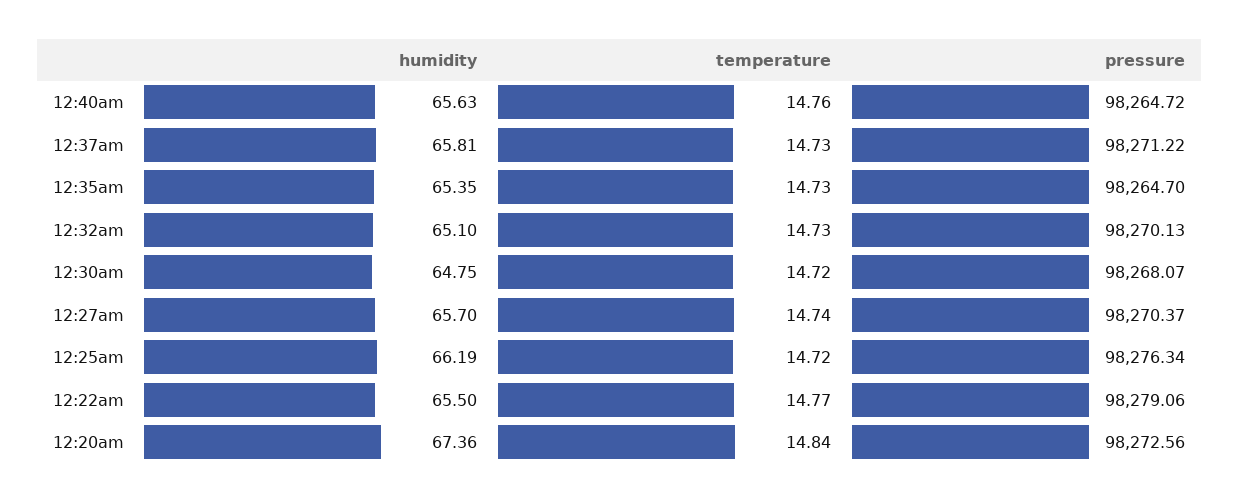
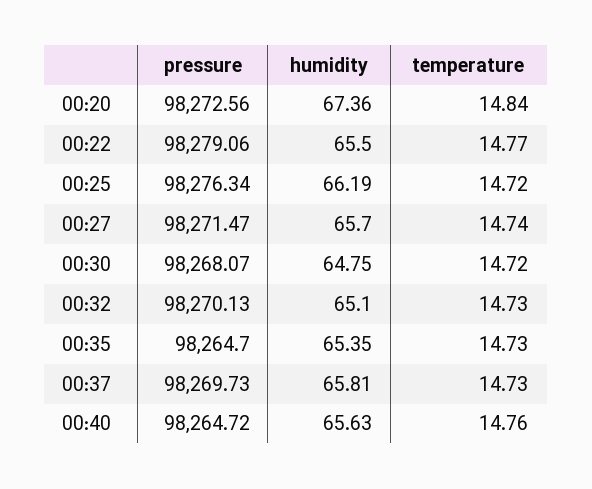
pressure, 12:37am: 98271.22 -> 98269.73
pressure, 12:27am: 98270.37 -> 98271.47

